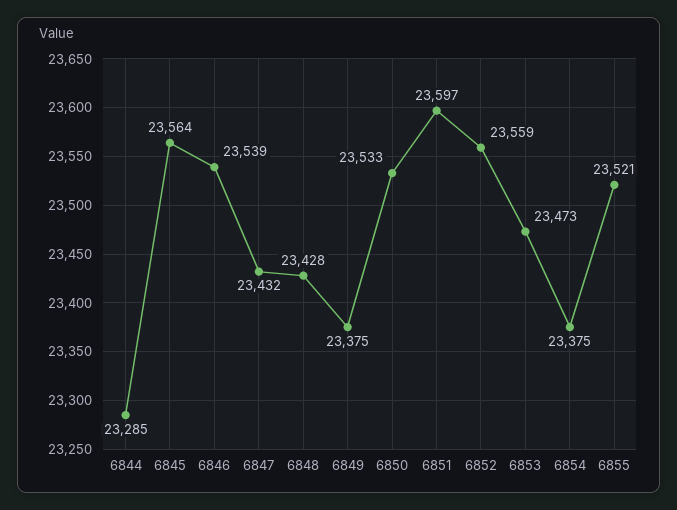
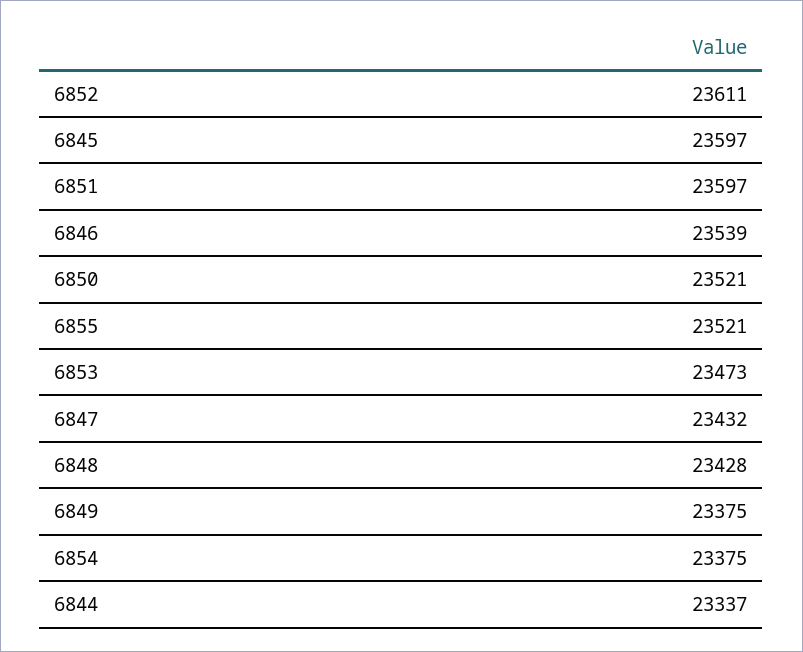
6844: 23285 -> 23337
6845: 23564 -> 23597
6850: 23533 -> 23521
6852: 23559 -> 23611

